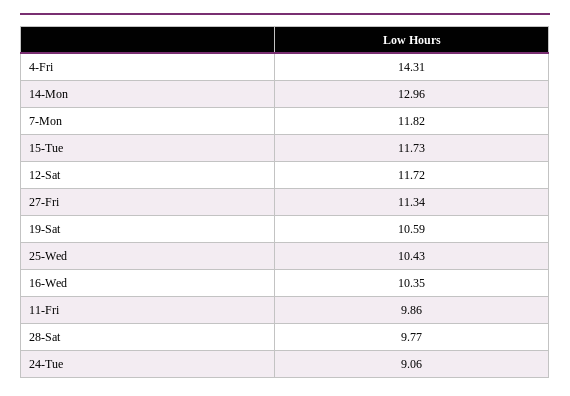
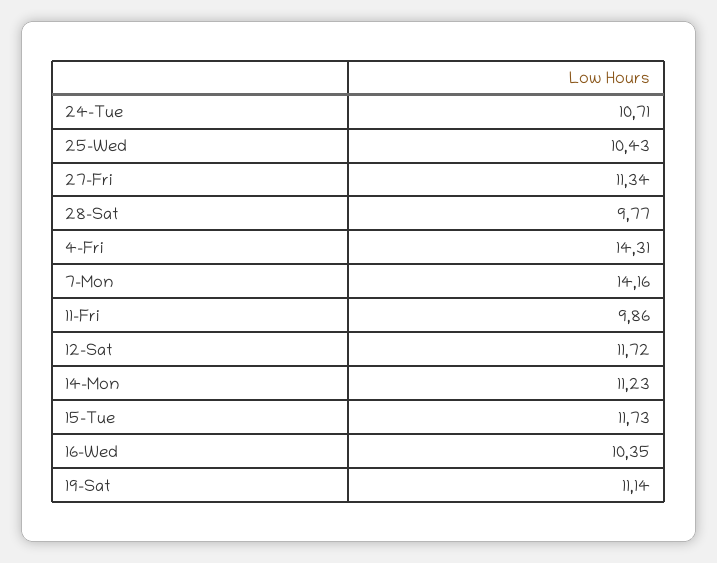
14-Mon: 12.96 -> 11.23
7-Mon: 11.82 -> 14.16
19-Sat: 10.59 -> 11.14
24-Tue: 9.06 -> 10.71

